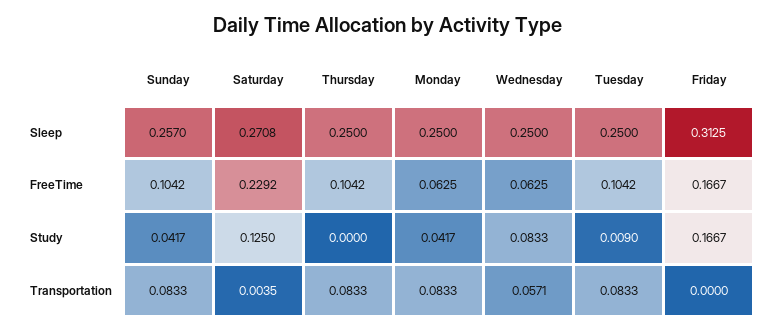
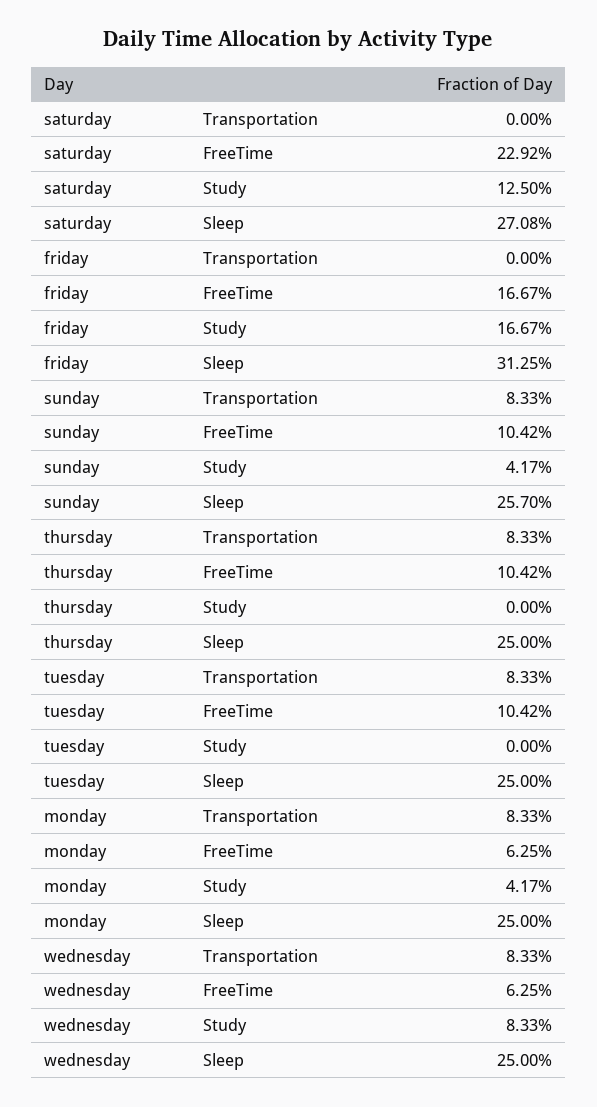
Tuesday, Study: 0.009 -> 0
Saturday, Transportation: 0.0035 -> 0
Wednesday, Transportation: 0.0571 -> 0.0833

